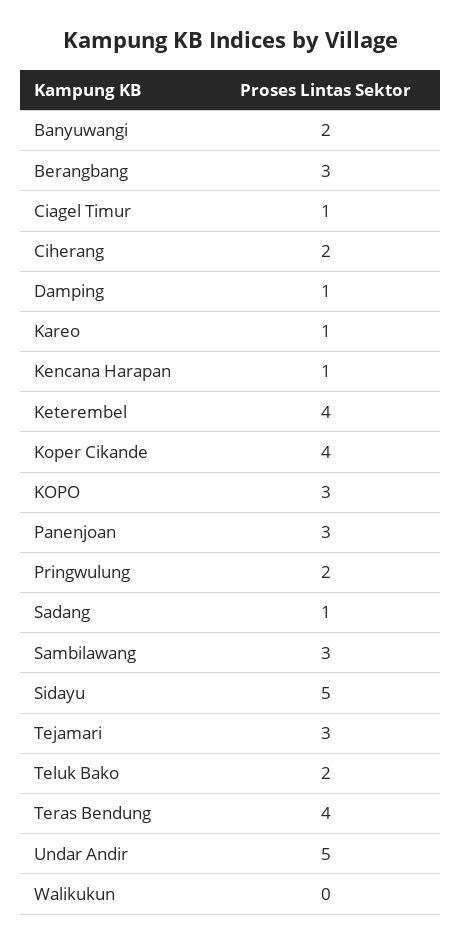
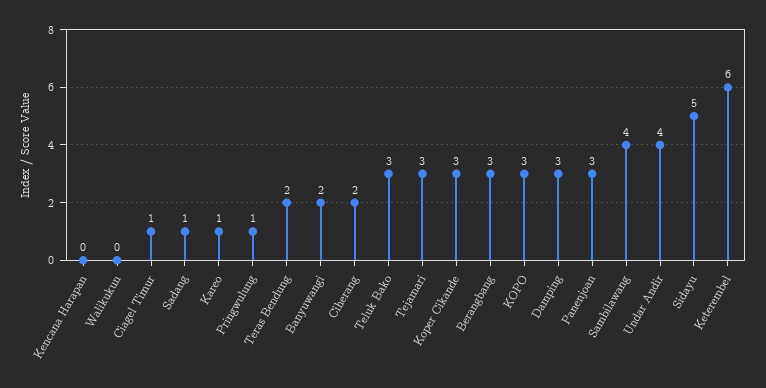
Damping: 1 -> 3
Kencana Harapan: 1 -> 0
Keterembel: 4 -> 6
Koper Cikande: 4 -> 3
Pringwulung: 2 -> 1
Sambilawang: 3 -> 4
Teluk Bako: 2 -> 3
Teras Bendung: 4 -> 2
Undar Andir: 5 -> 4

